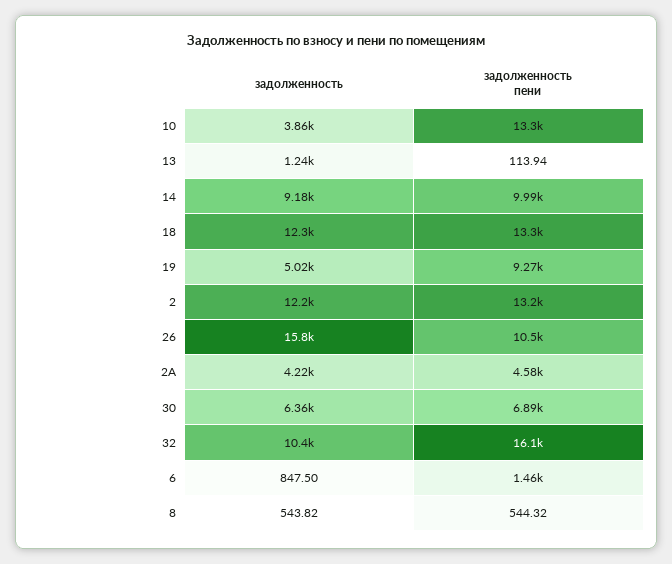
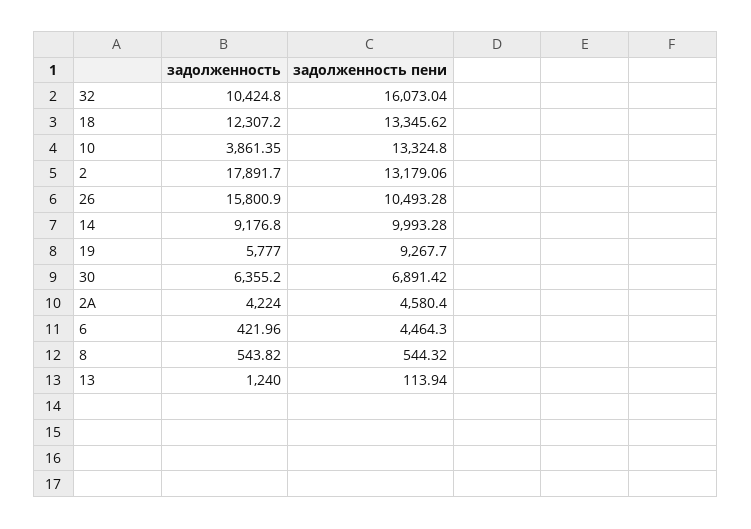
задолженность, 19: 5020 -> 5777
задолженность, 2: 12200 -> 17891.7
задолженность, 6: 847.5 -> 421.96
задолженность пени, 6: 1460 -> 4464.3

